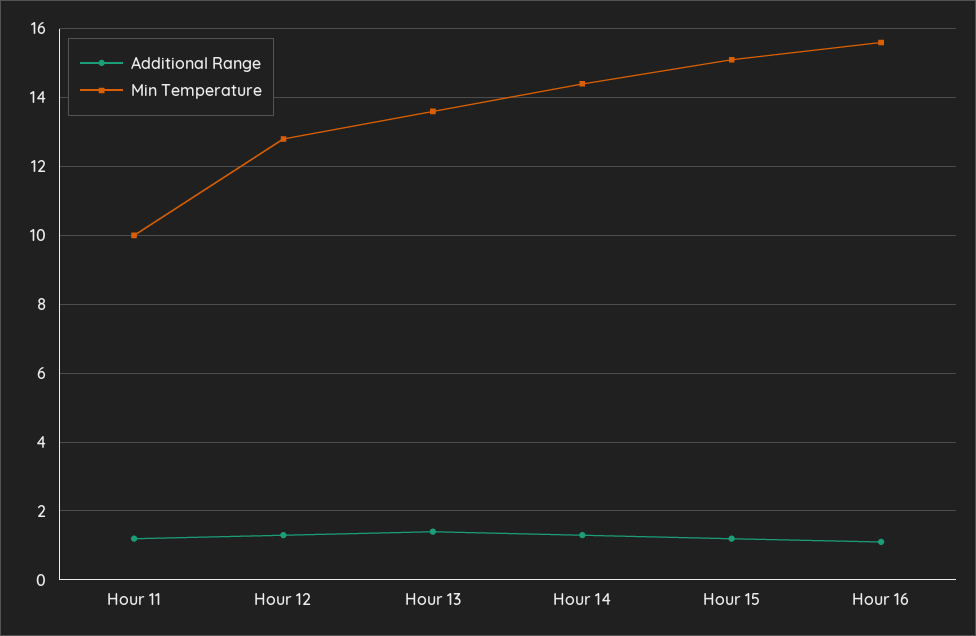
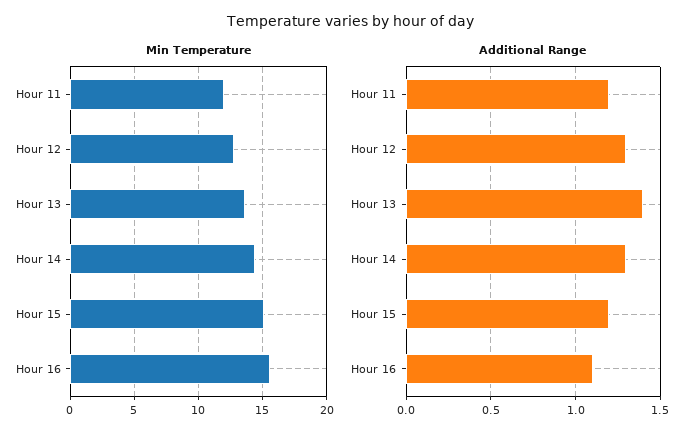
Min Temperature, Hour 11: 10 -> 12

